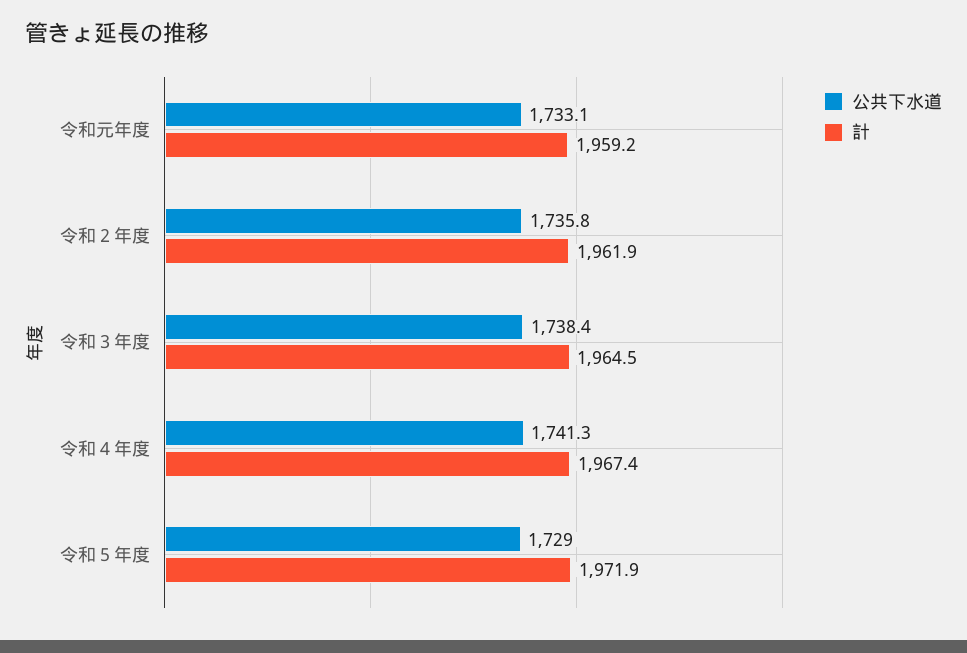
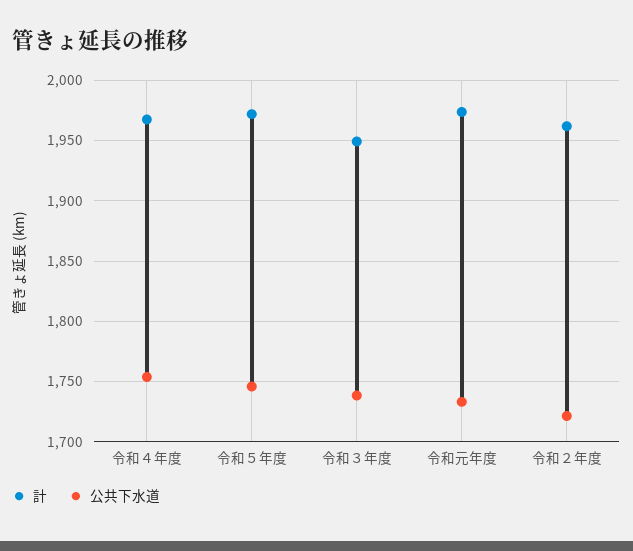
計, 令和元年度: 1959.2 -> 1975
公共下水道, 令和２年度: 1735.8 -> 1720
計, 令和３年度: 1964.5 -> 1950
公共下水道, 令和４年度: 1741.3 -> 1755
公共下水道, 令和５年度: 1729 -> 1745

